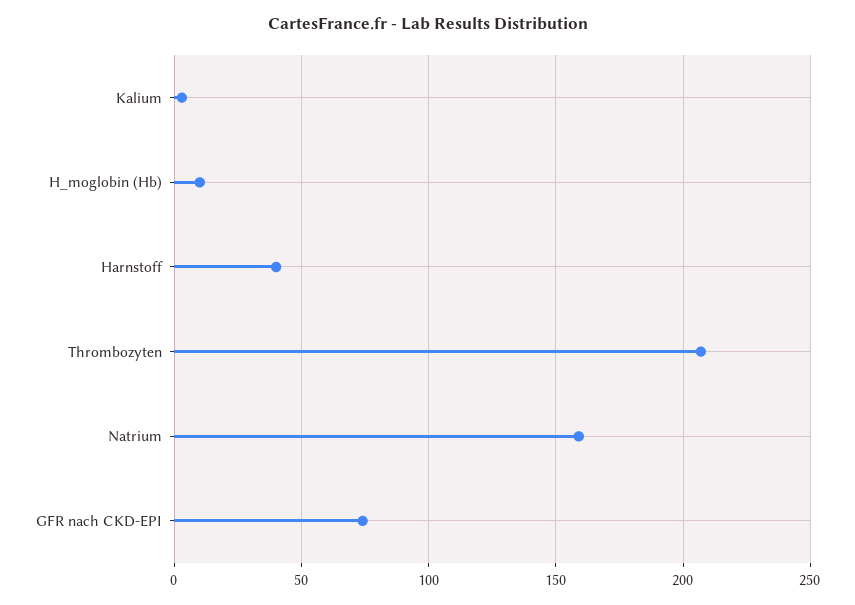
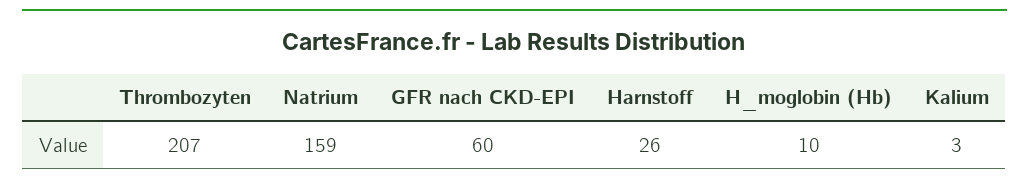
Harnstoff: 40 -> 26
GFR nach CKD-EPI: 75 -> 60

